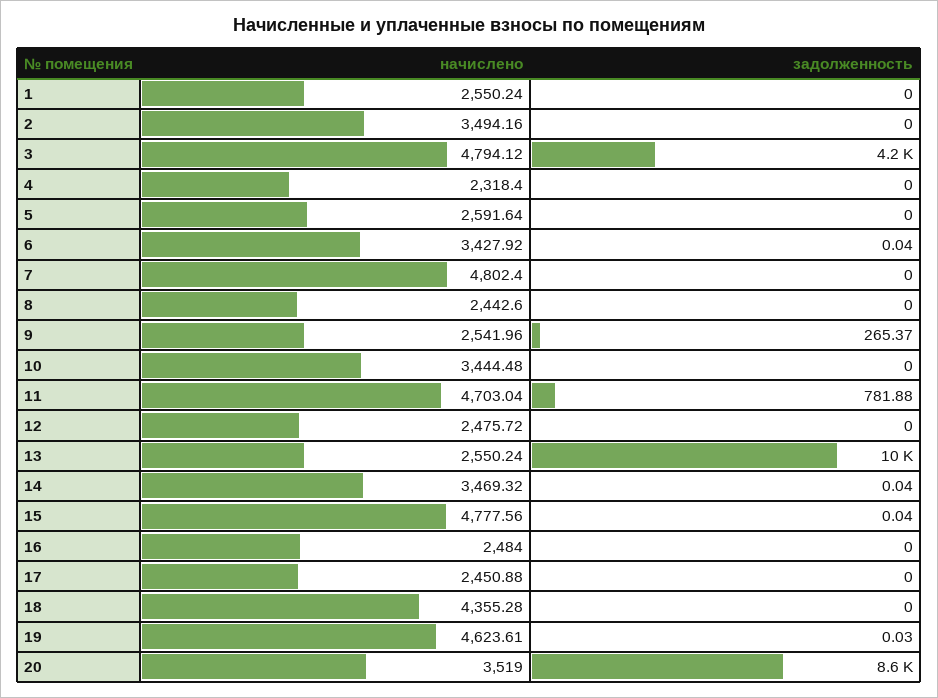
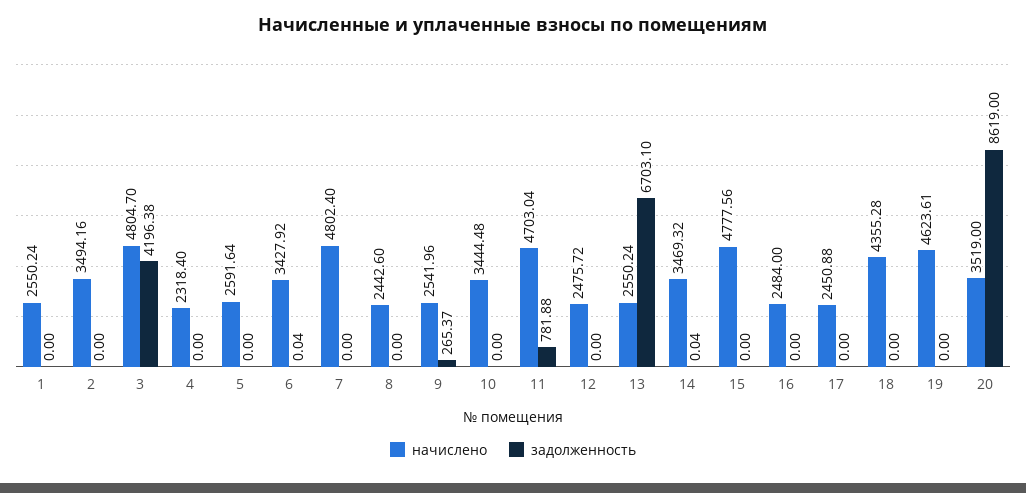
начислено, 3: 4794.12 -> 4804.7
задолженность, 13: 10000 -> 6703.1
задолженность, 15: 0.04 -> 0
задолженность, 19: 0.03 -> 0

